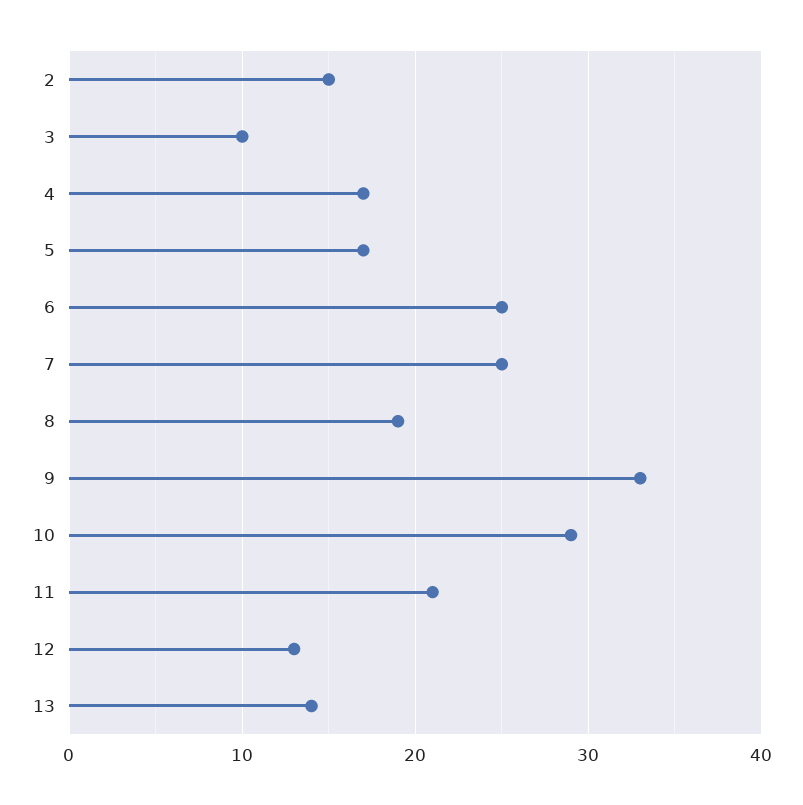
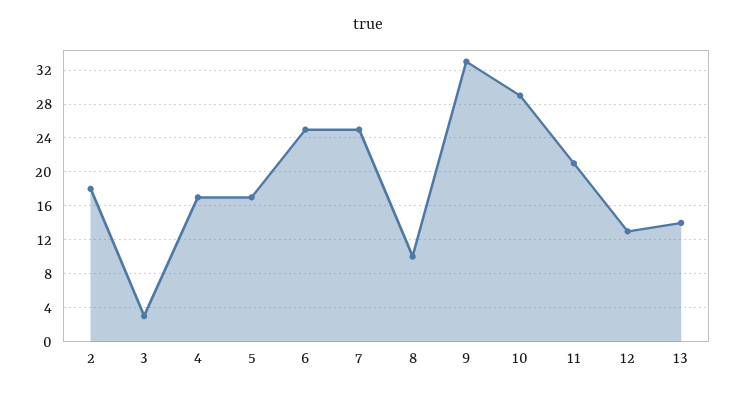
2: 15 -> 18
3: 10 -> 3
8: 19 -> 10

